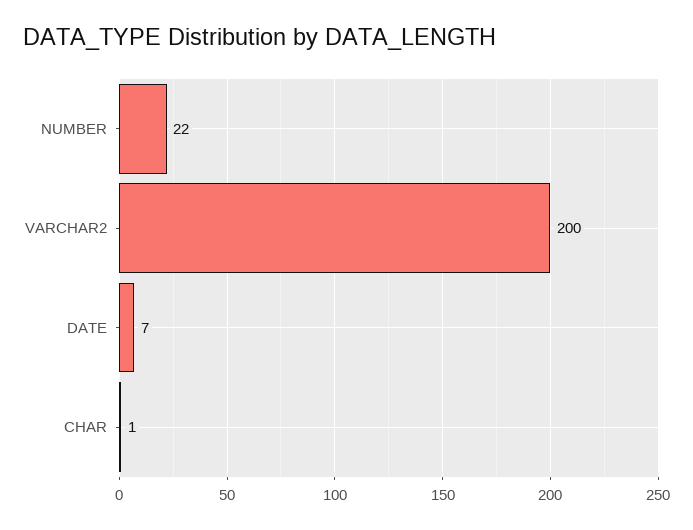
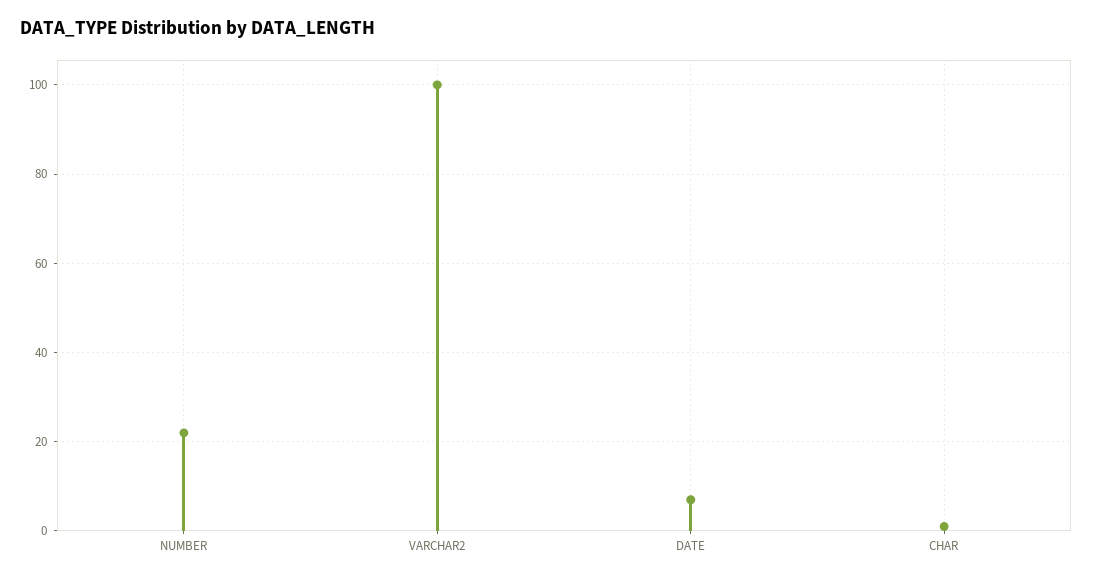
VARCHAR2: 200 -> 100

